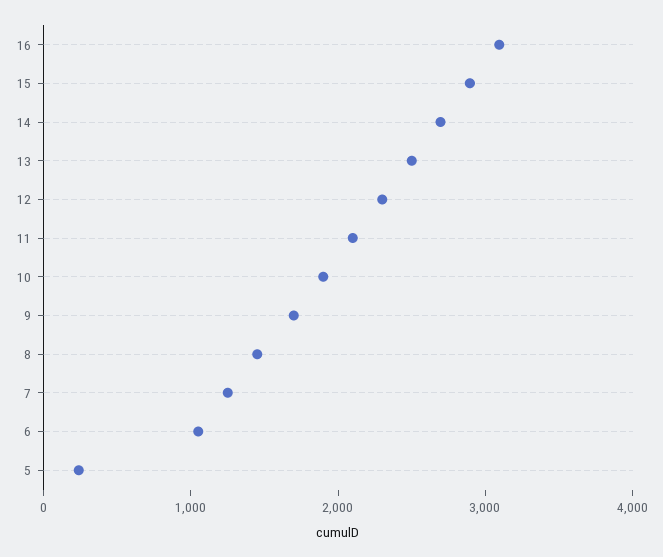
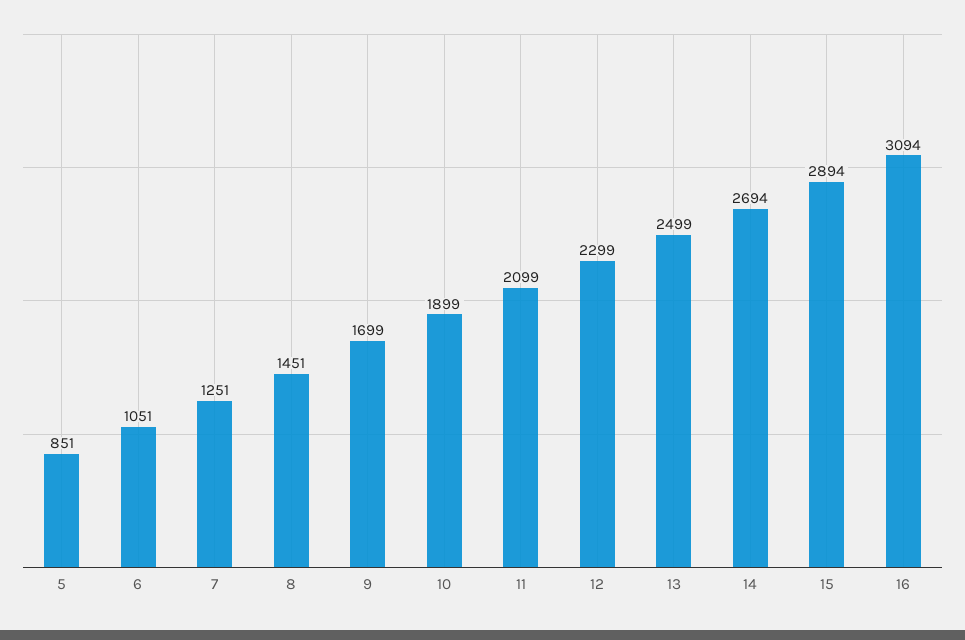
5: 200 -> 851

